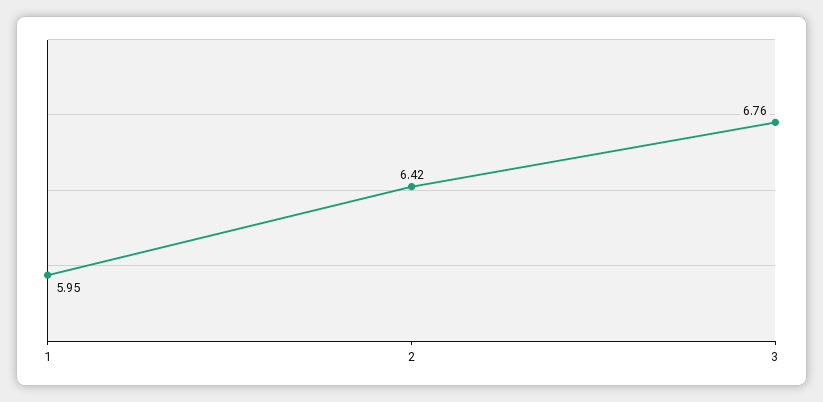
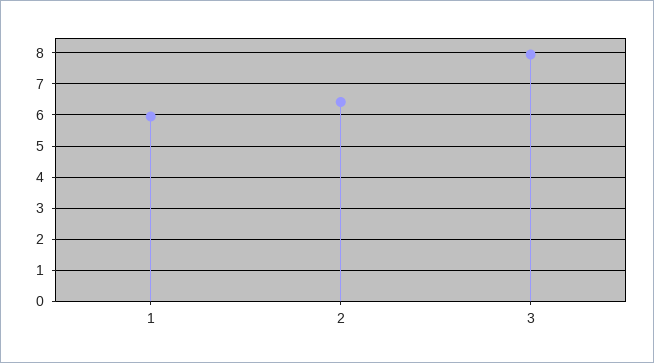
3: 6.76 -> 8

